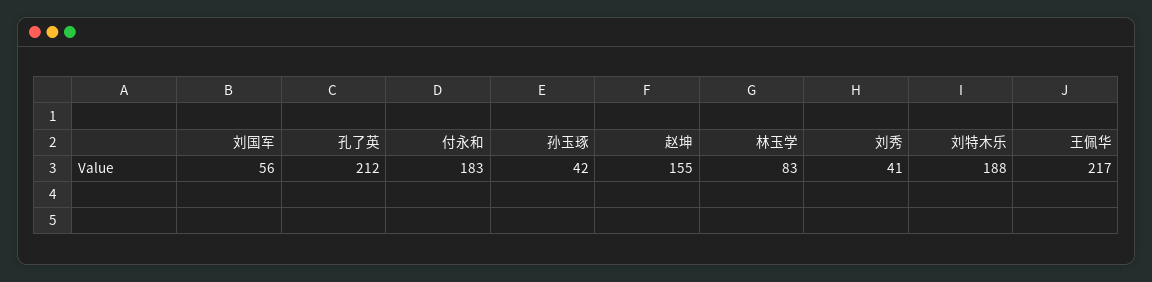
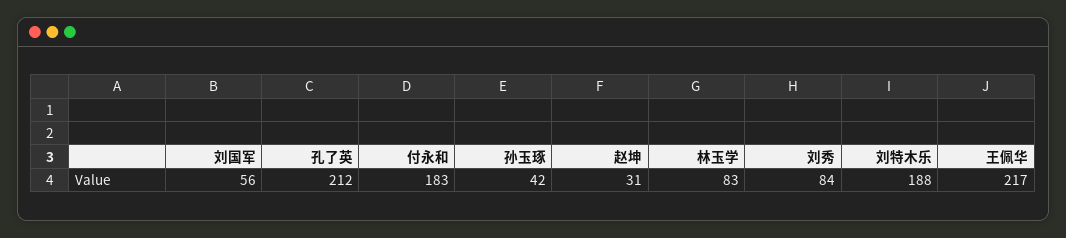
赵坤: 155 -> 31
刘秀: 41 -> 84

